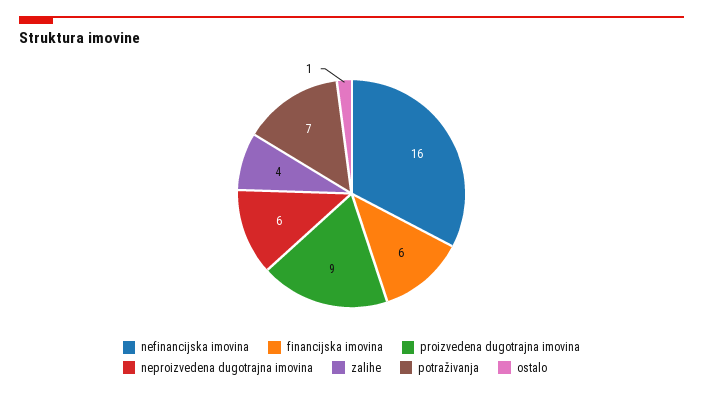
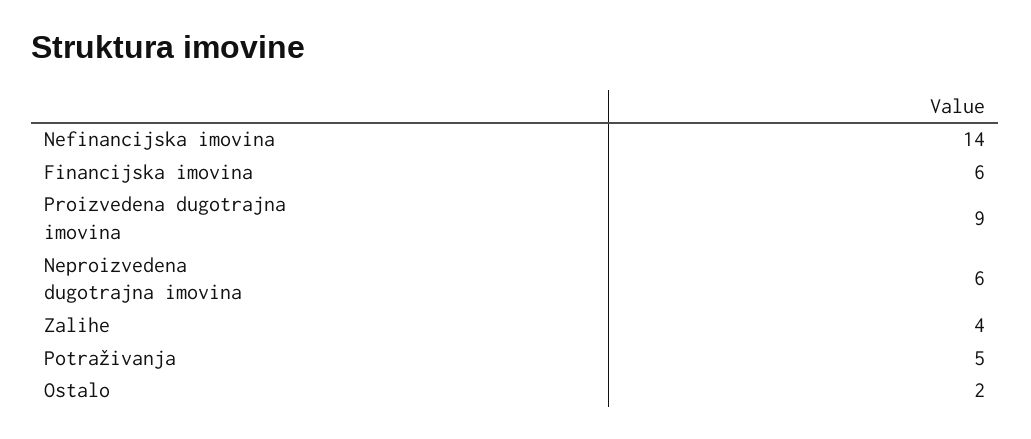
nefinancijska imovina: 16 -> 14
potraživanja: 7 -> 5
ostalo: 1 -> 2

